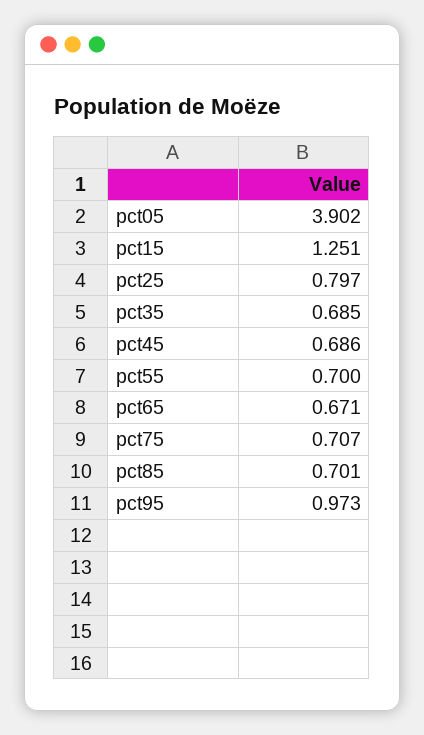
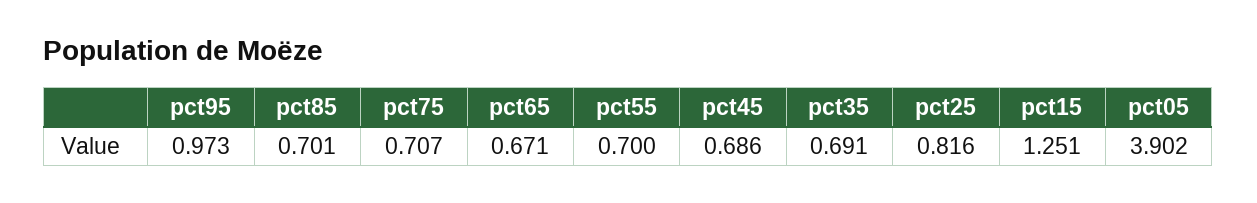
pct25: 0.797 -> 0.816
pct35: 0.685 -> 0.691

